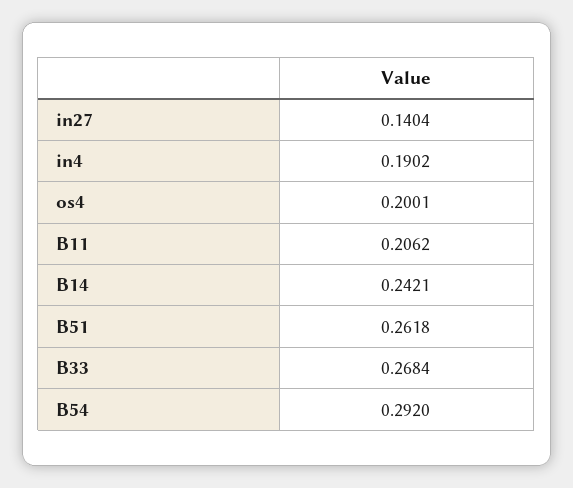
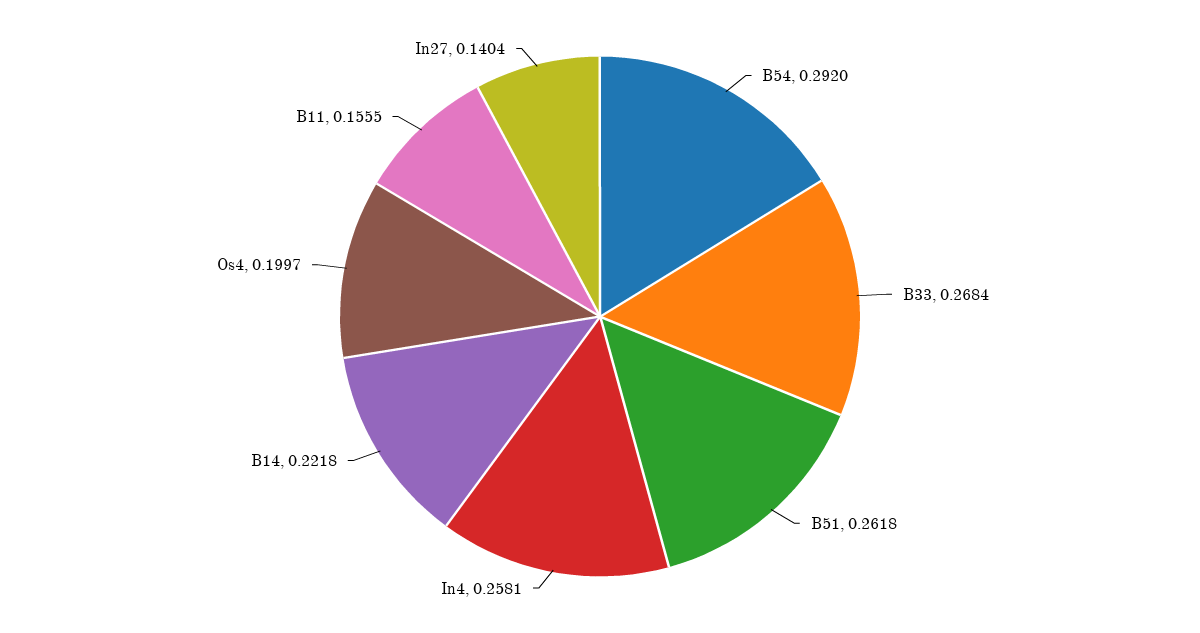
in4: 0.1902 -> 0.2581
os4: 0.2001 -> 0.1997
B11: 0.2062 -> 0.1555
B14: 0.2421 -> 0.2218

